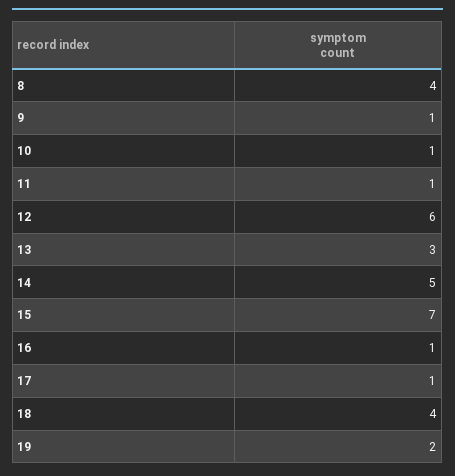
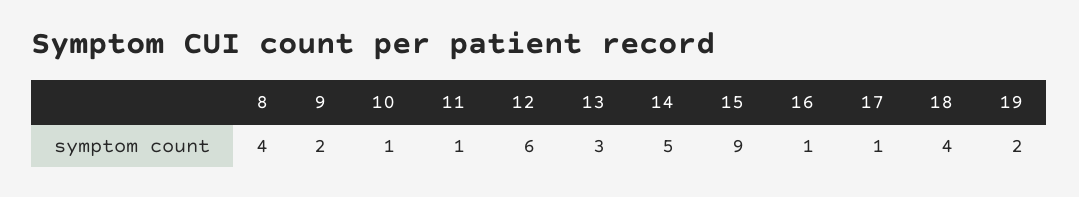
9: 1 -> 2
15: 7 -> 9

